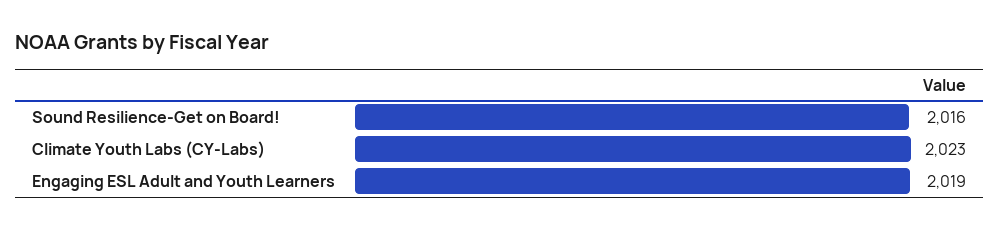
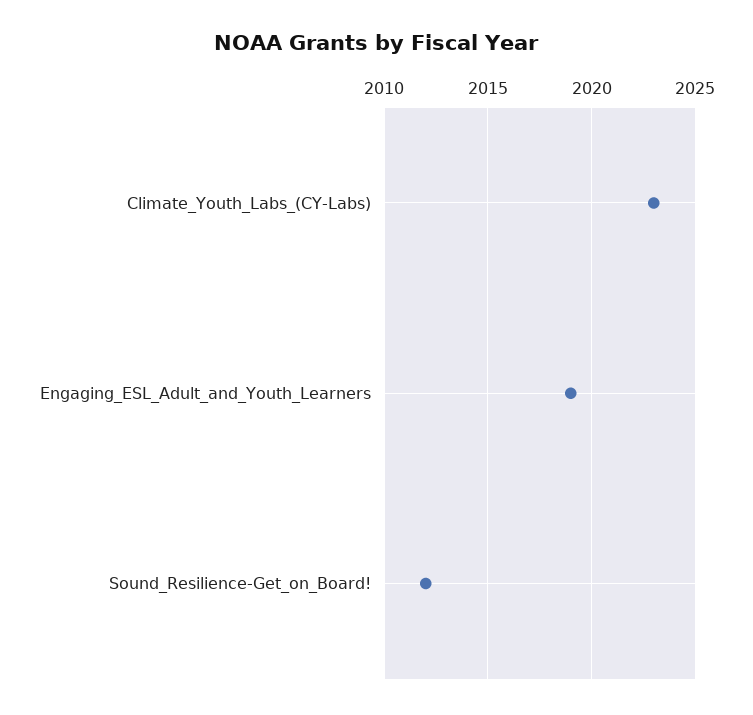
Sound Resilience-Get on Board!: 2016 -> 2012

